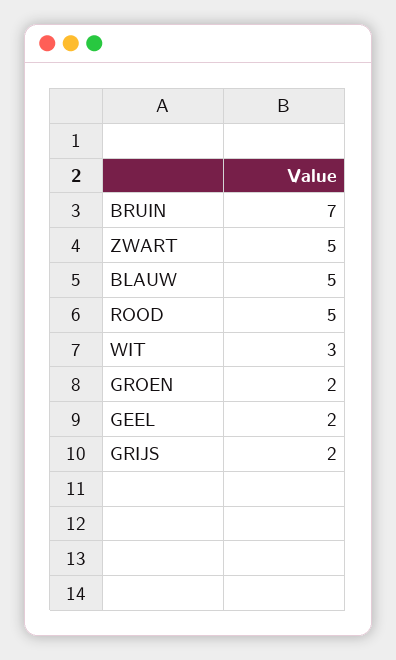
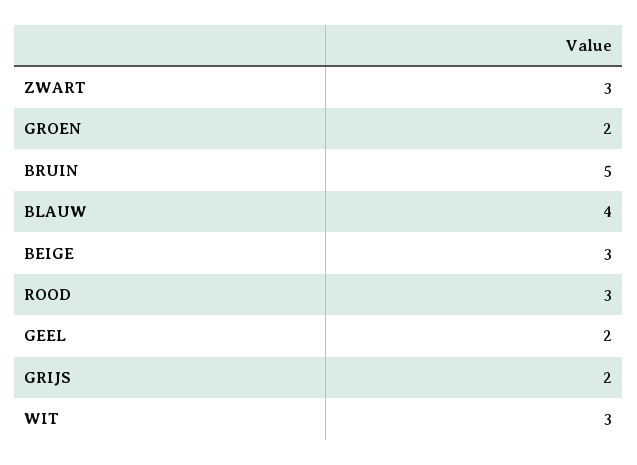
BRUIN: 7 -> 5
ZWART: 5 -> 3
BLAUW: 5 -> 4
ROOD: 5 -> 3
BEIGE: none -> 3

